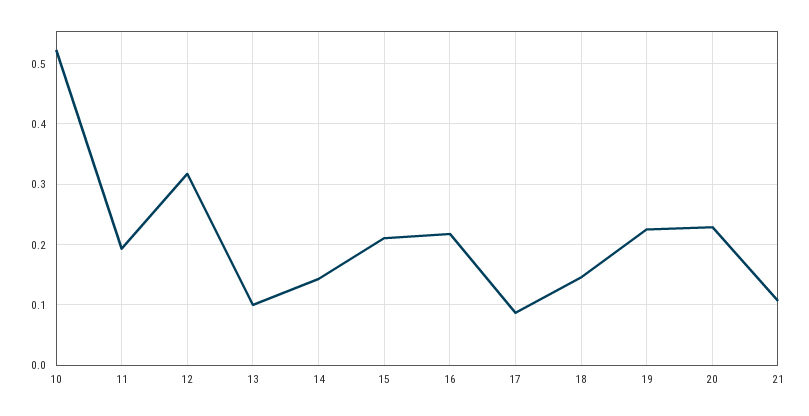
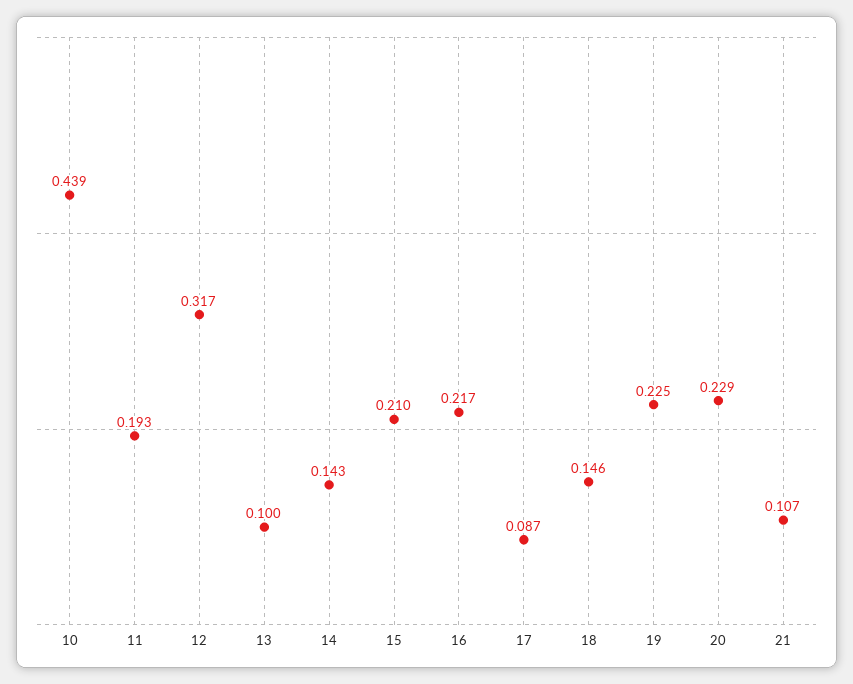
10: 0.52 -> 0.439

